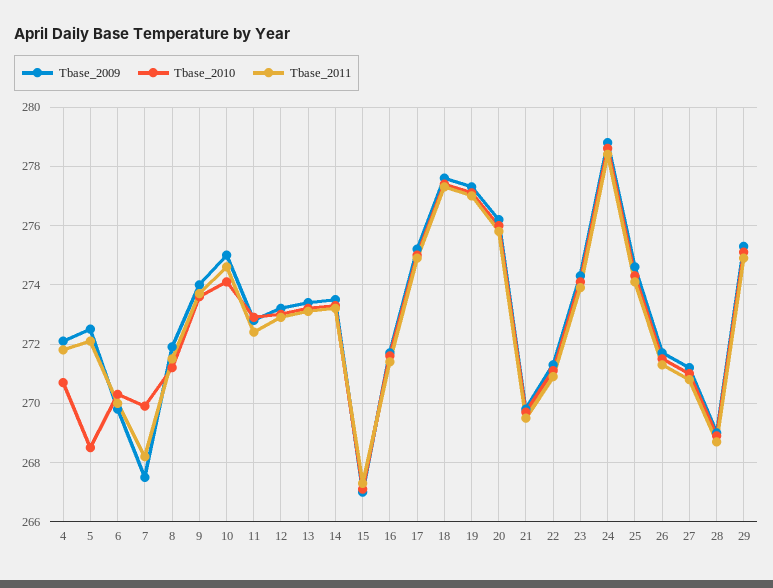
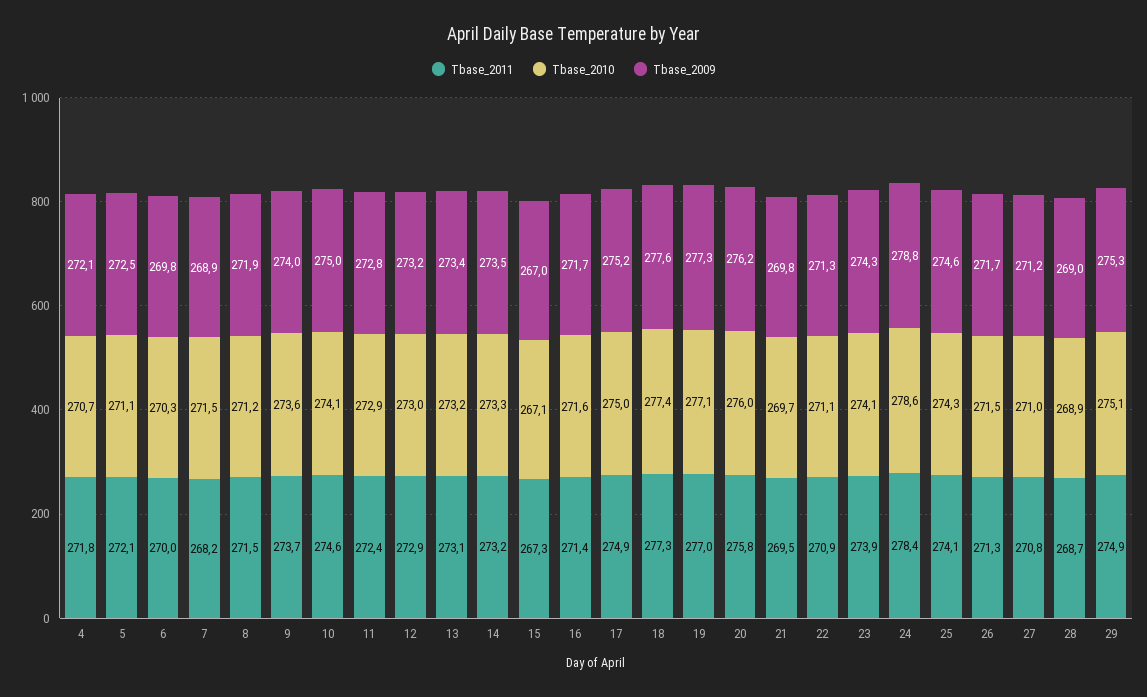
Tbase_2010, 5: 268.5 -> 271.1
Tbase_2009, 7: 267.5 -> 268.9
Tbase_2010, 7: 270 -> 271.5

